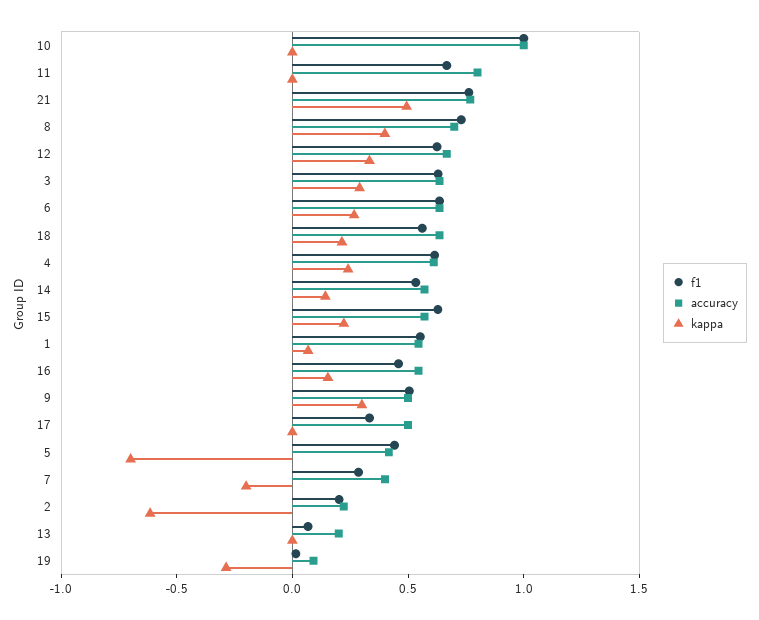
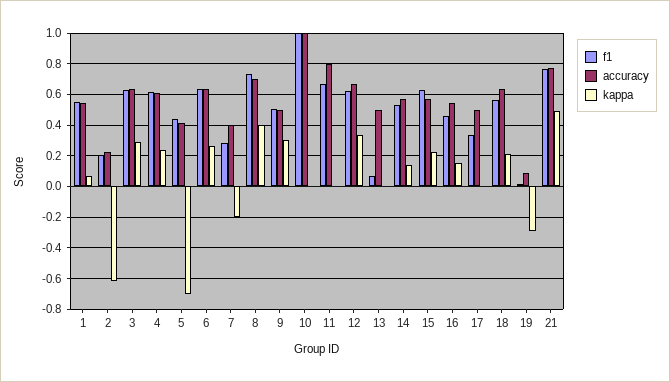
accuracy, 13: 0.2 -> 0.5

